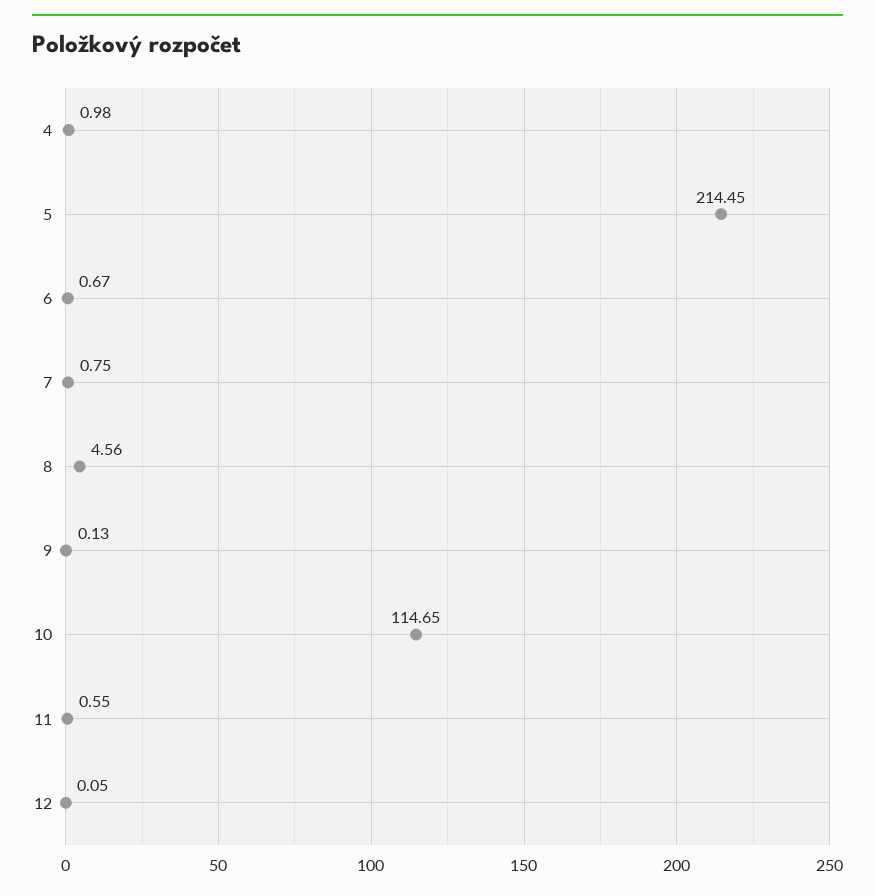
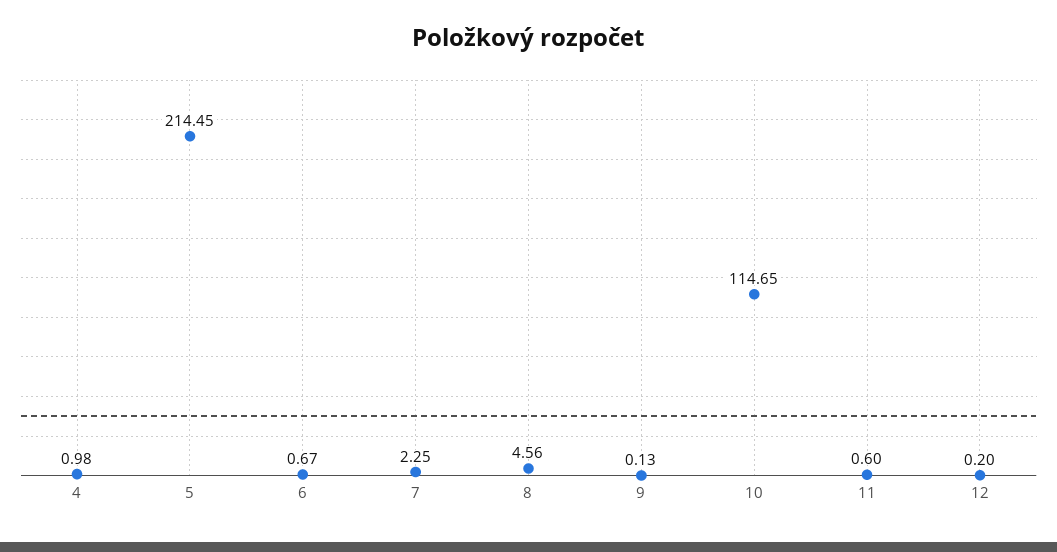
7: 0.75 -> 2.25
11: 0.55 -> 0.6
12: 0.05 -> 0.2

